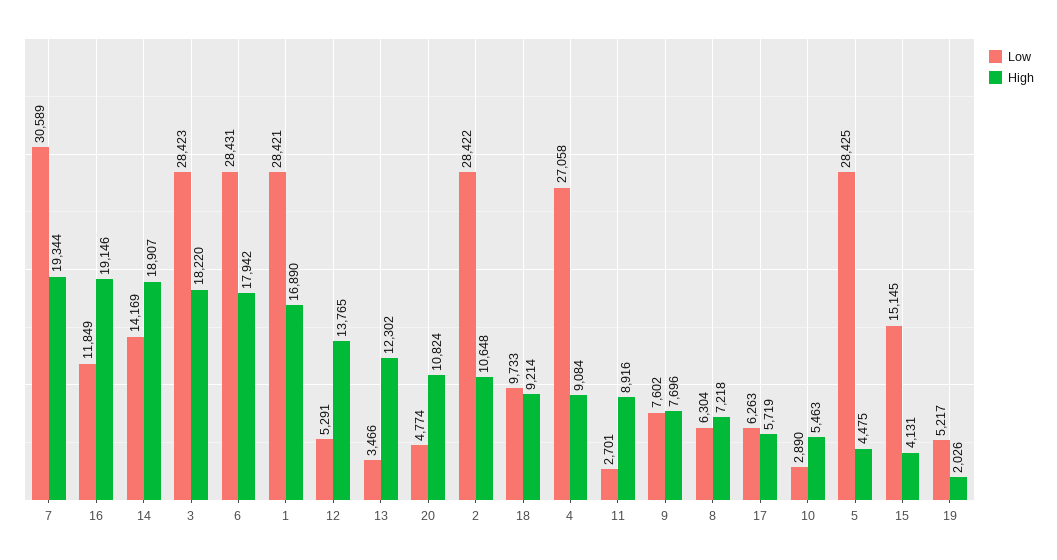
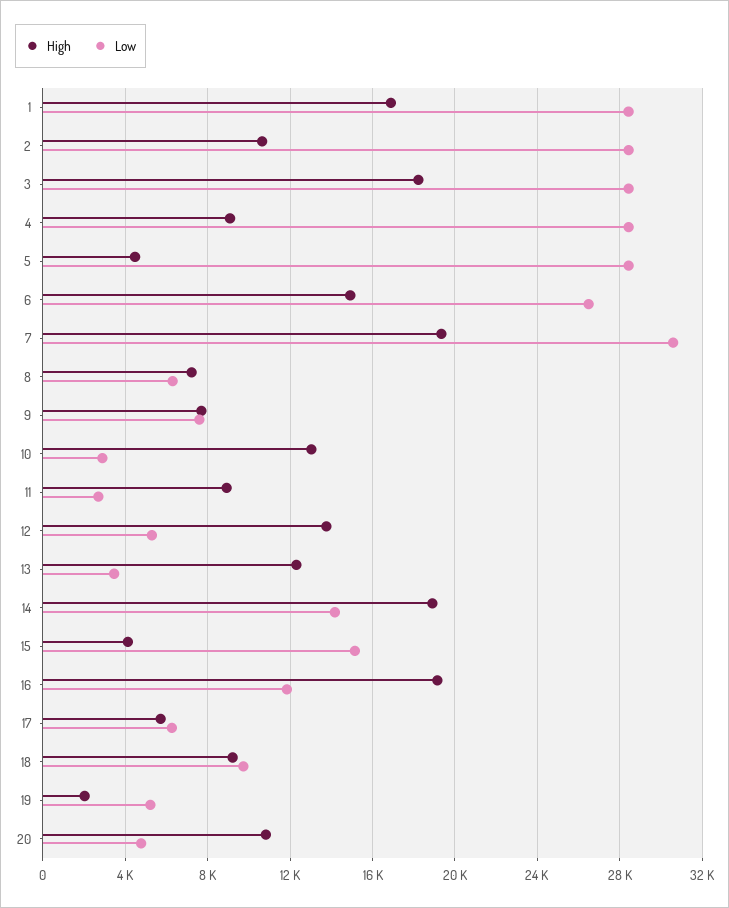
Low, 6: 28431 -> 26500
High, 6: 17942 -> 15000
Low, 4: 27058 -> 28500
High, 10: 5463 -> 13000

